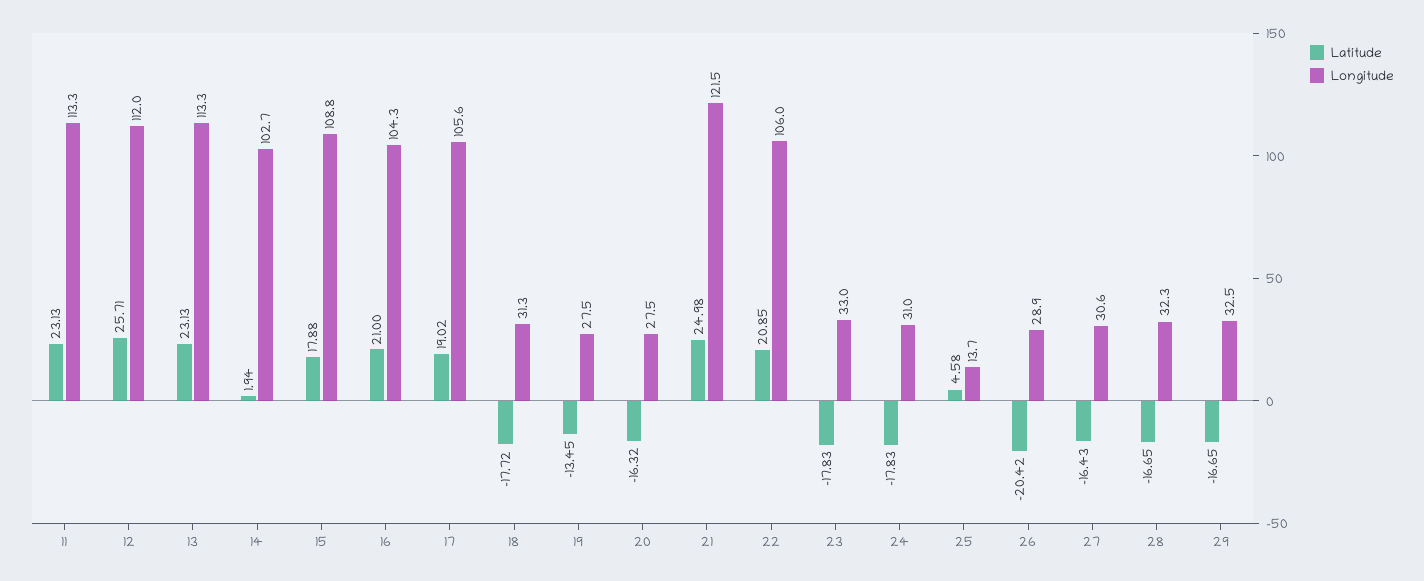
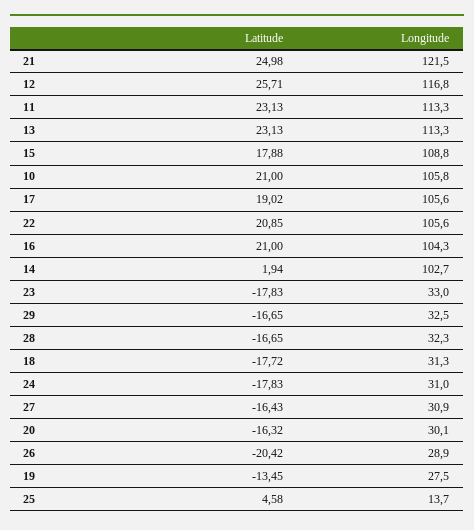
Longitude, 12: 112 -> 116.8
Longitude, 20: 27.5 -> 30.1
Longitude, 22: 106 -> 105.6
Longitude, 27: 30.6 -> 30.9
Latitude, 10: none -> 21
Longitude, 10: none -> 105.8

